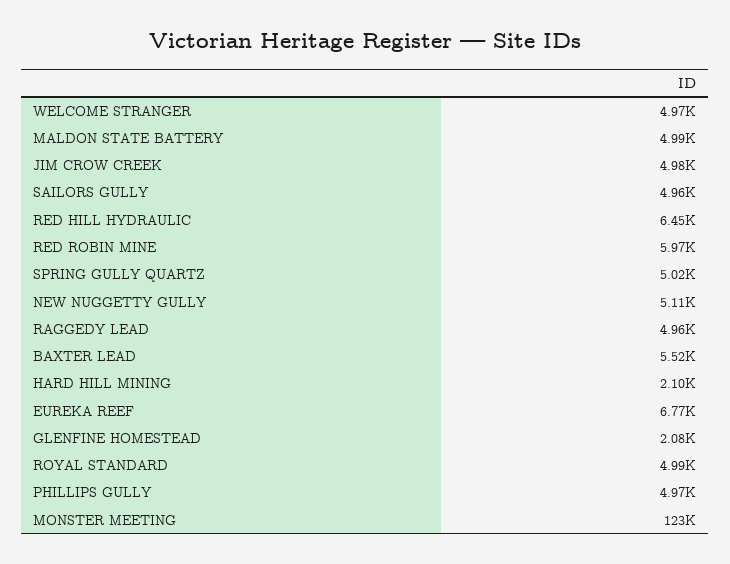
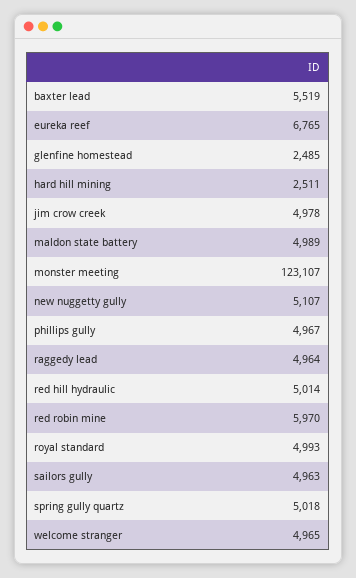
RED HILL HYDRAULIC: 6450 -> 5014
HARD HILL MINING: 2100 -> 2511
GLENFINE HOMESTEAD: 2080 -> 2485

